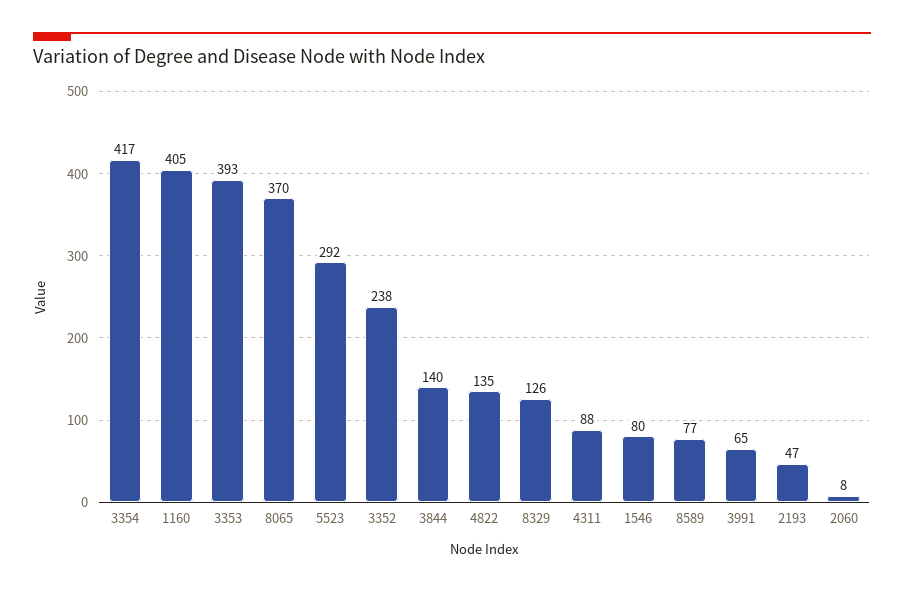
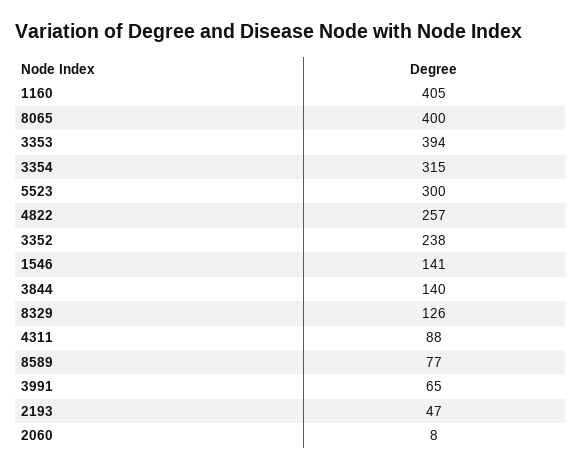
3354: 417 -> 315
3353: 393 -> 394
8065: 370 -> 400
5523: 292 -> 300
4822: 135 -> 257
1546: 80 -> 141

